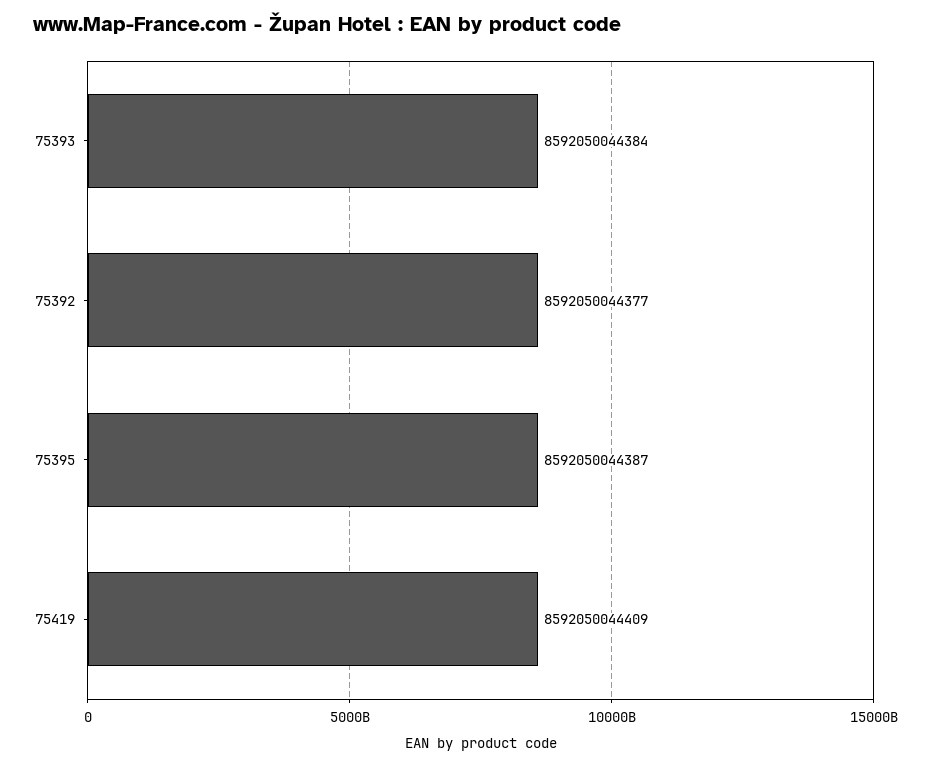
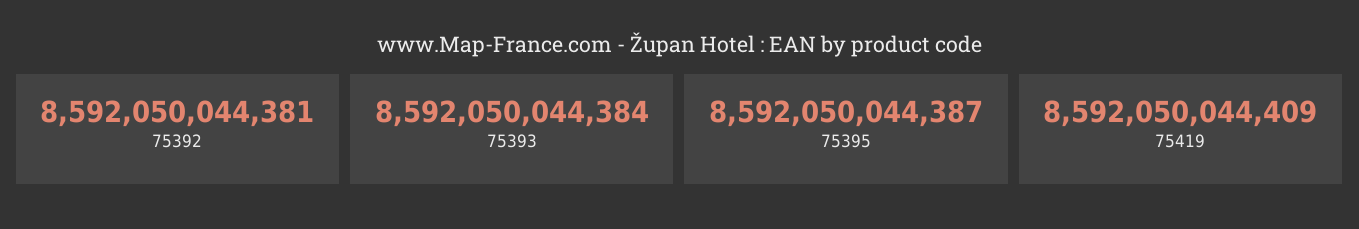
75392: 8592050044377 -> 8592050044381

